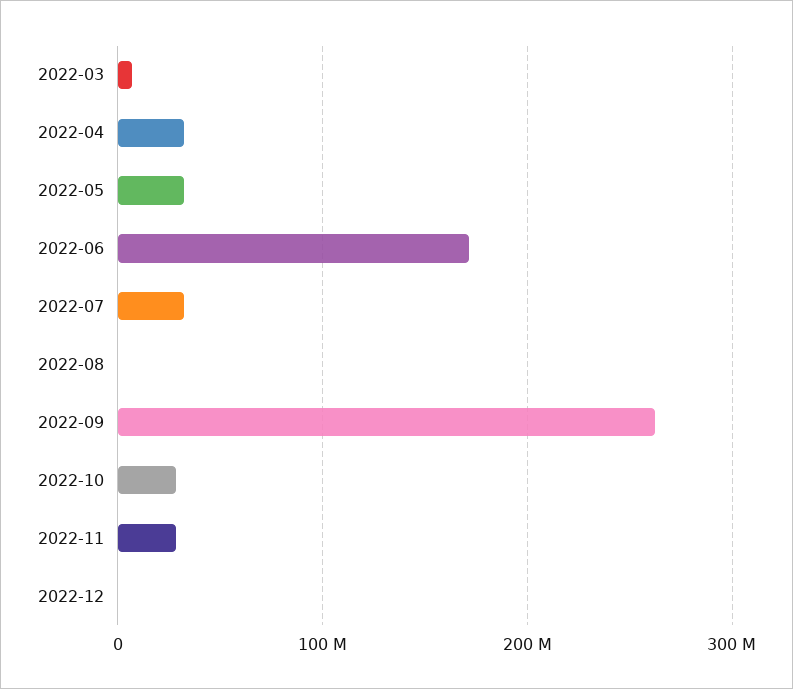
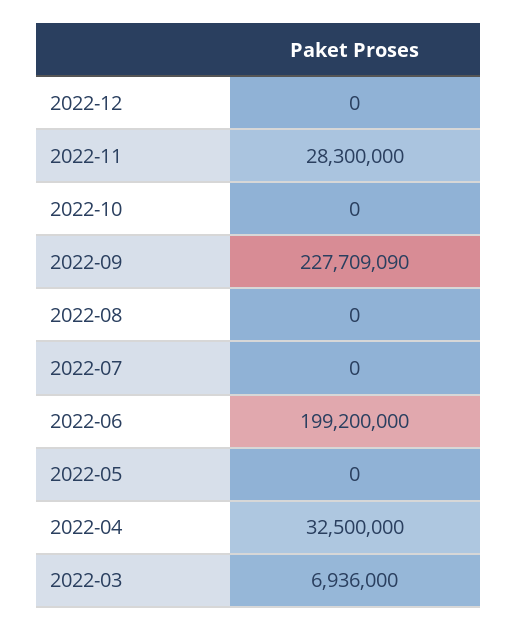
2022-05: 30000000 -> 0
2022-06: 170000000 -> 199200000
2022-07: 30000000 -> 0
2022-09: 260000000 -> 227709090
2022-10: 30000000 -> 0

